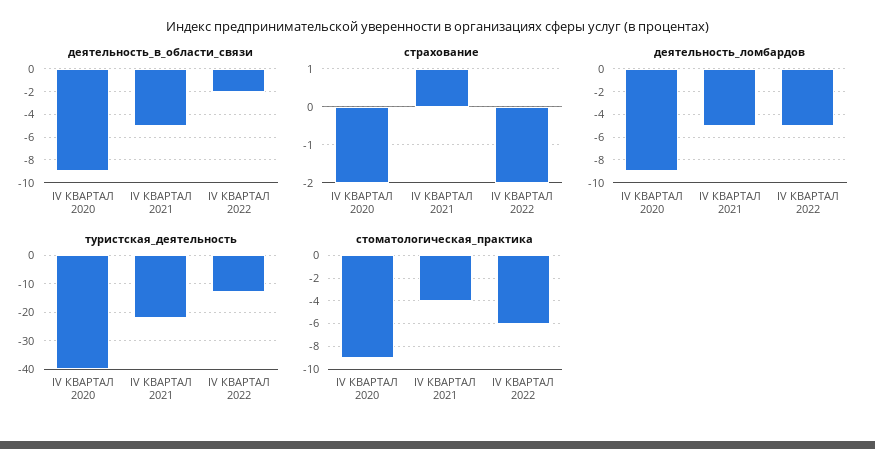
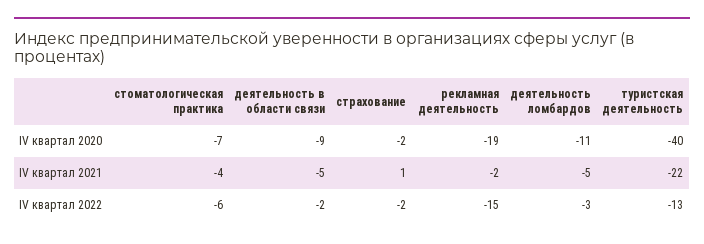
деятельность_ломбардов, IV КВАРТАЛ 2020: -9 -> -11
деятельность_ломбардов, IV КВАРТАЛ 2022: -5 -> -3
стоматологическая_практика, IV КВАРТАЛ 2020: -9 -> -7
рекламная деятельность, IV КВАРТАЛ 2020: none -> -19
рекламная деятельность, IV КВАРТАЛ 2021: none -> -2
рекламная деятельность, IV КВАРТАЛ 2022: none -> -15

